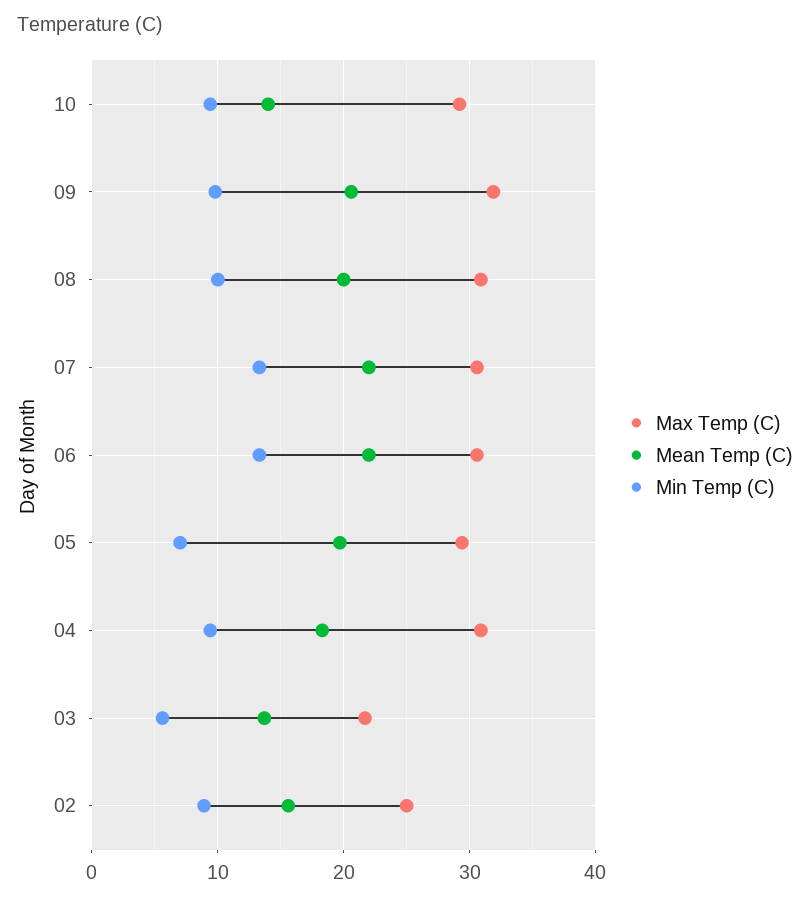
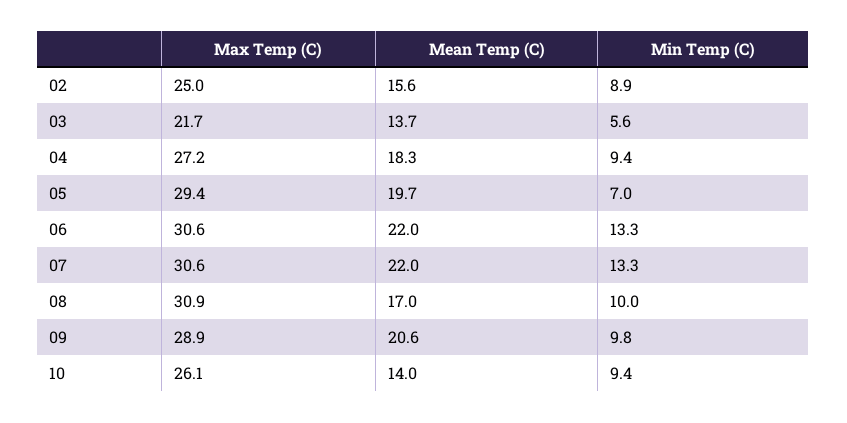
Max Temp (C), 10: 29 -> 26.1
Max Temp (C), 09: 32 -> 28.9
Mean Temp (C), 08: 20 -> 17
Max Temp (C), 04: 31 -> 27.2

